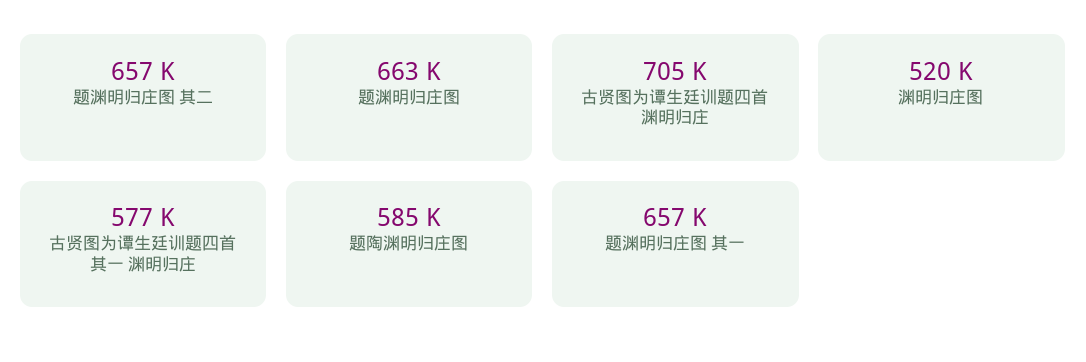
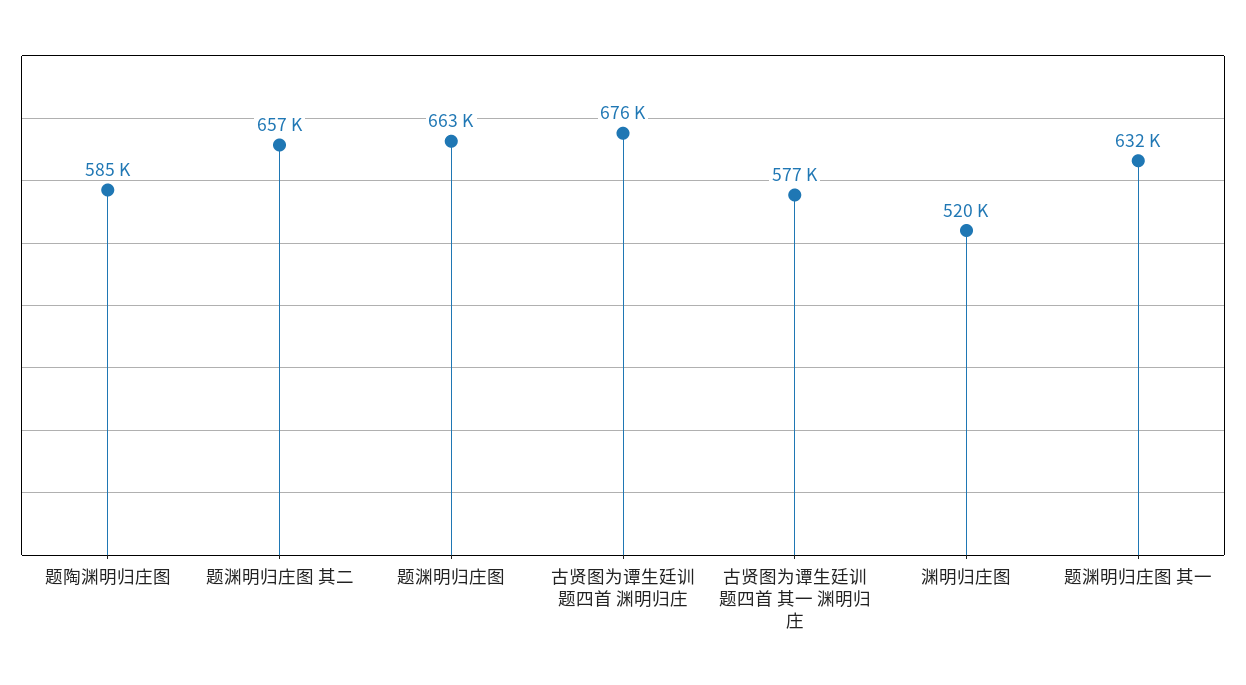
古贤图为谭生廷训题四首 渊明归庄: 705000 -> 676000
题渊明归庄图 其一: 657000 -> 632000

